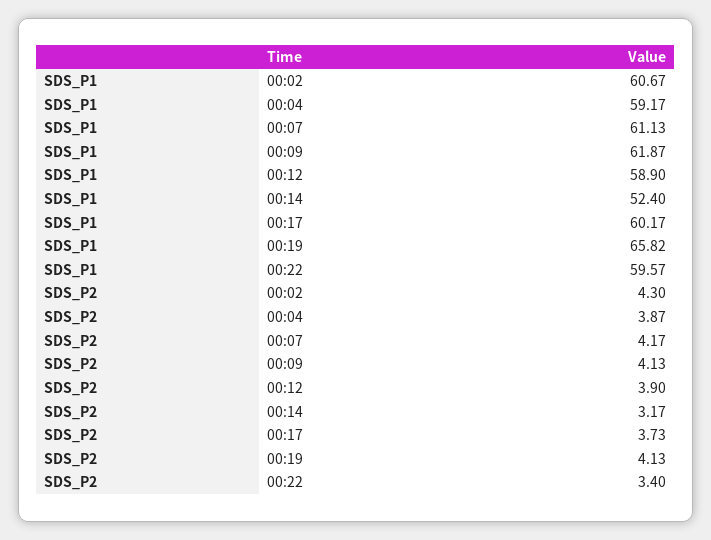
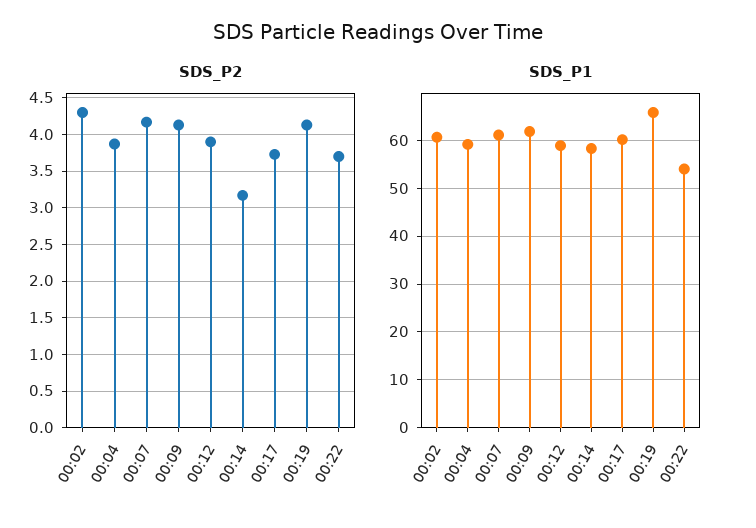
SDS_P1, 00:14: 52.4 -> 58
SDS_P1, 00:22: 59.57 -> 54
SDS_P2, 00:22: 3.4 -> 3.7

